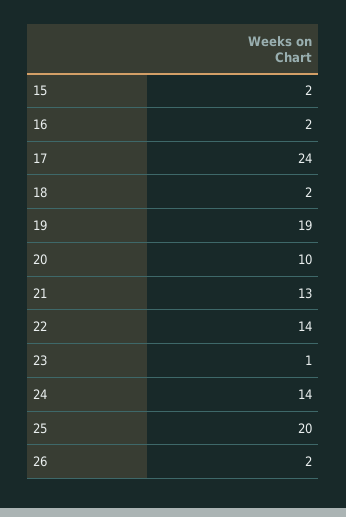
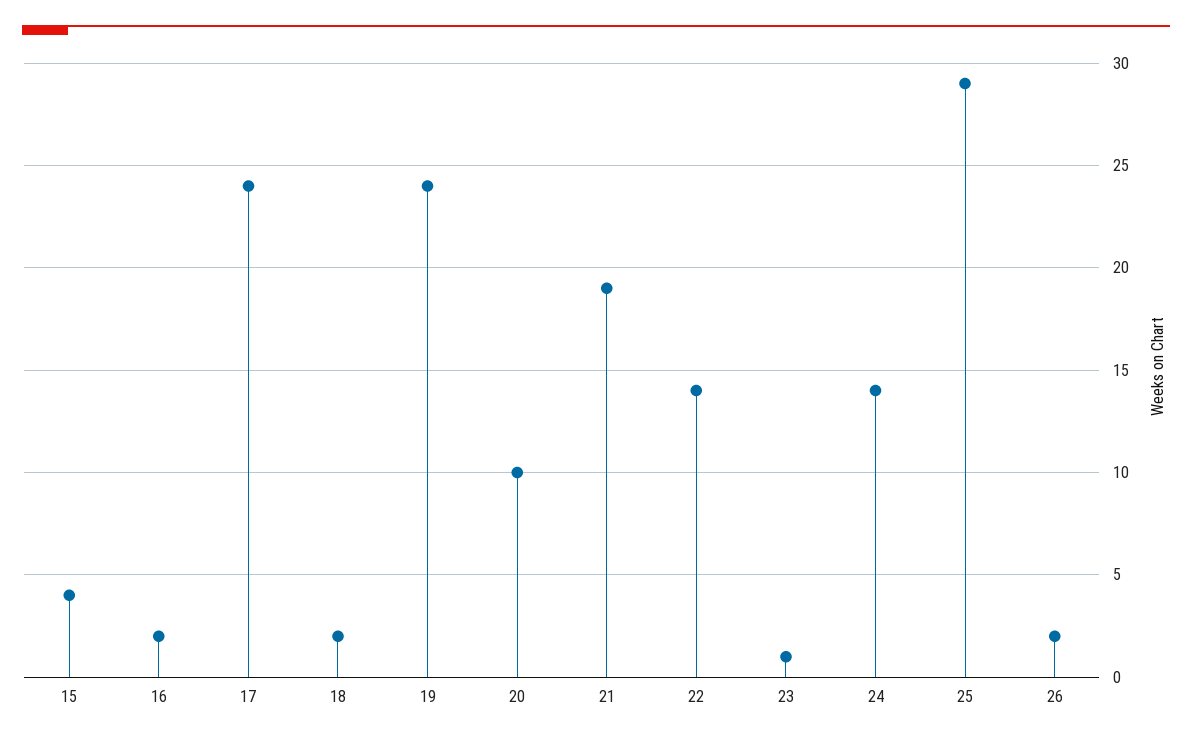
15: 2 -> 4
19: 19 -> 24
21: 13 -> 19
25: 20 -> 29

